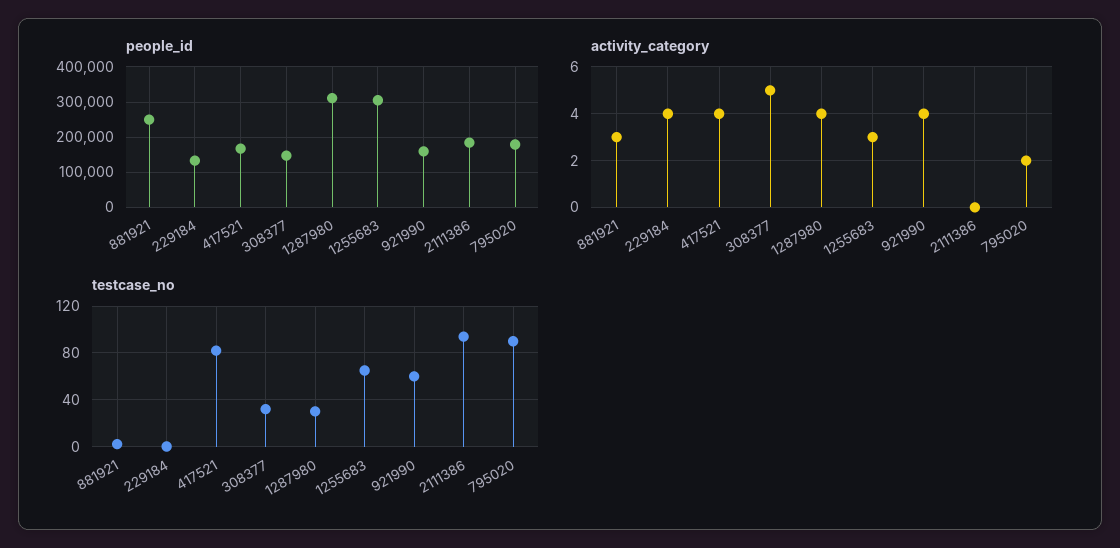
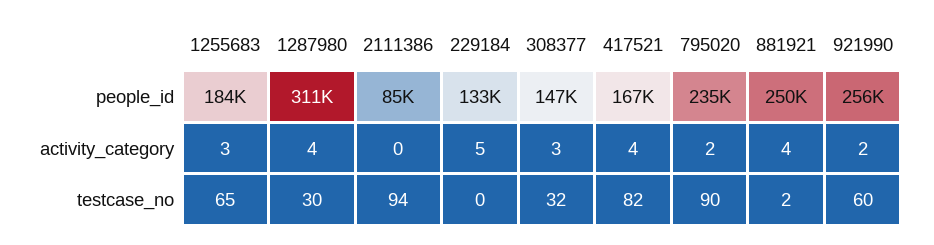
people_id, 1255683: 300000 -> 184000
people_id, 921990: 160000 -> 256000
people_id, 2111386: 180000 -> 85000
people_id, 795020: 180000 -> 235000
activity_category, 881921: 3 -> 4
activity_category, 229184: 4 -> 5
activity_category, 308377: 5 -> 3
activity_category, 921990: 4 -> 2

